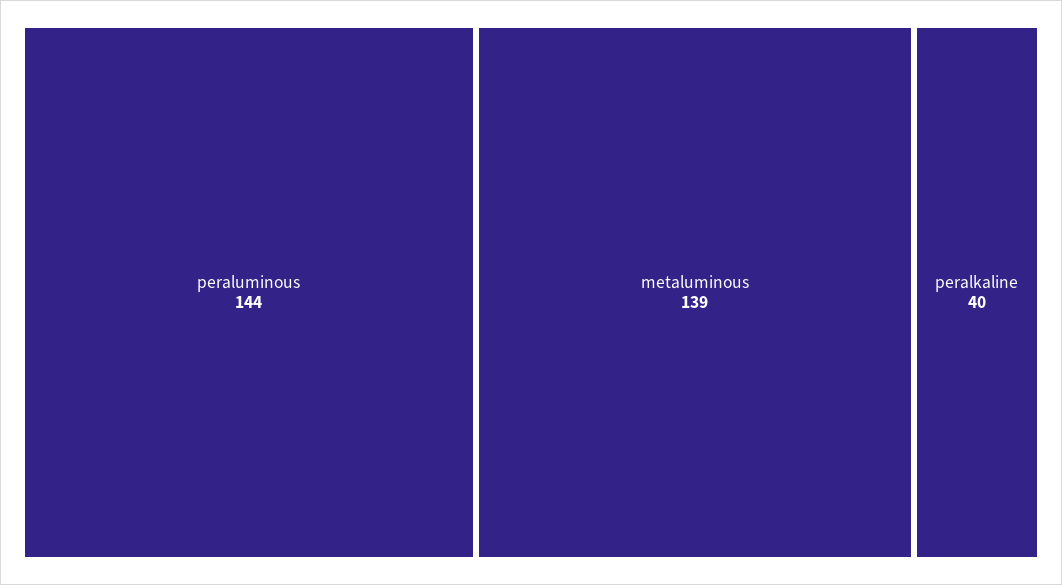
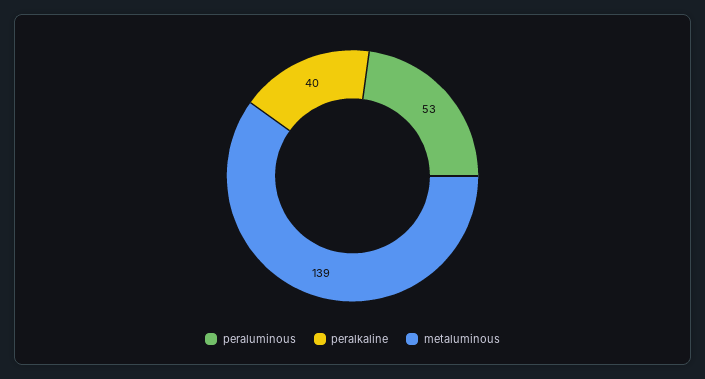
peraluminous: 144 -> 53

